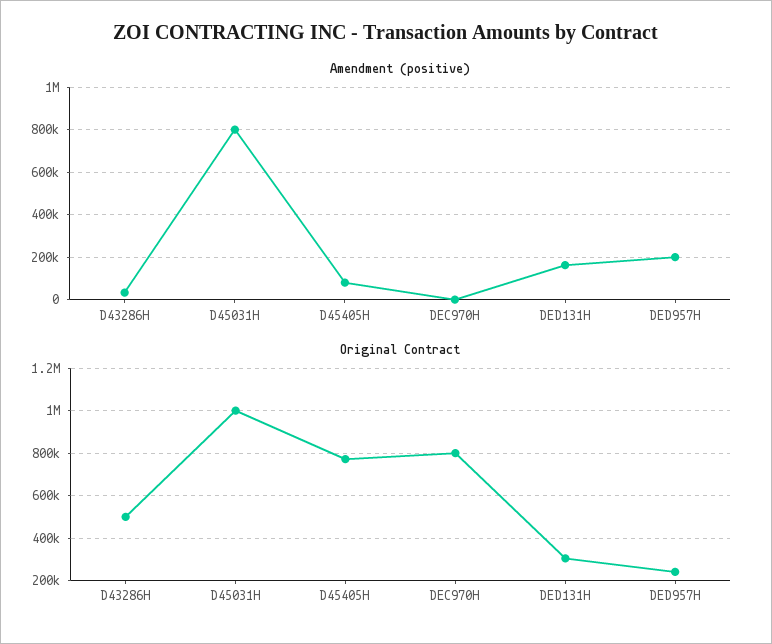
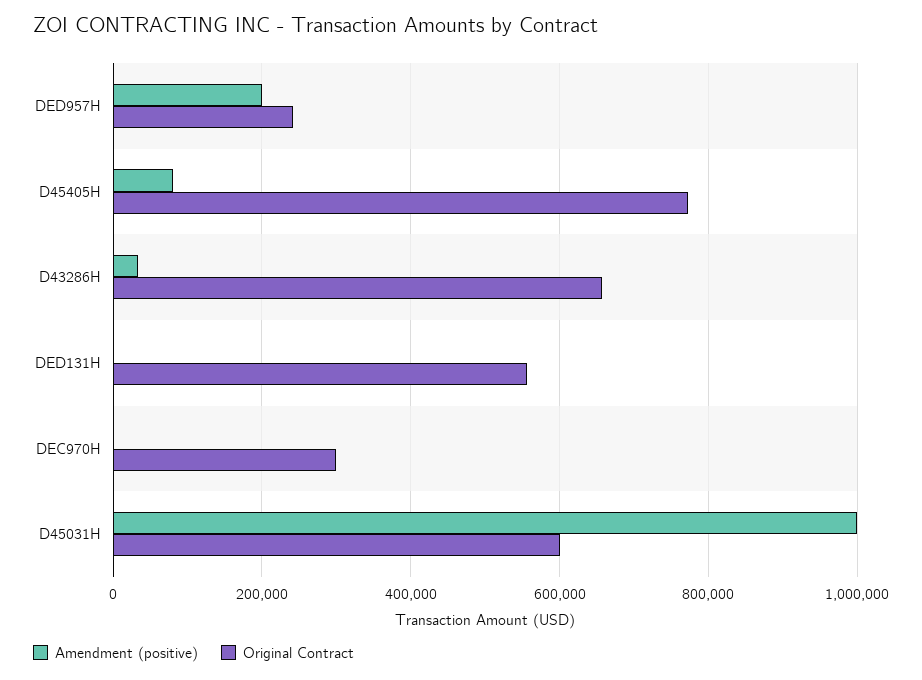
Amendment (positive), D45031H: 800000 -> 1000000
Amendment (positive), DED131H: 150000 -> 0
Original Contract, D43286H: 500000 -> 660000
Original Contract, D45031H: 1000000 -> 600000
Original Contract, DEC970H: 800000 -> 300000
Original Contract, DED131H: 300000 -> 560000

